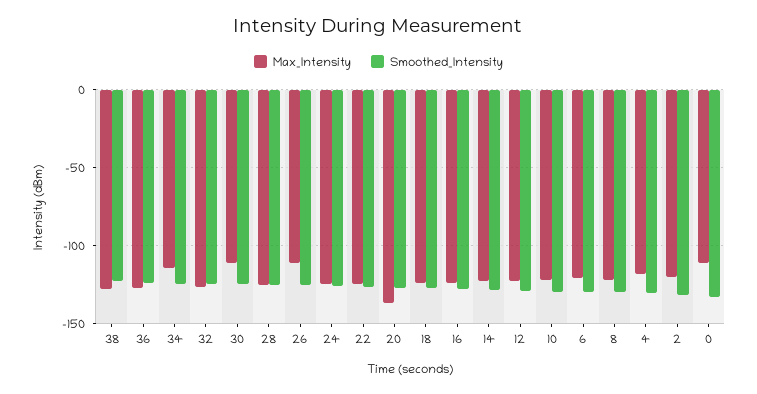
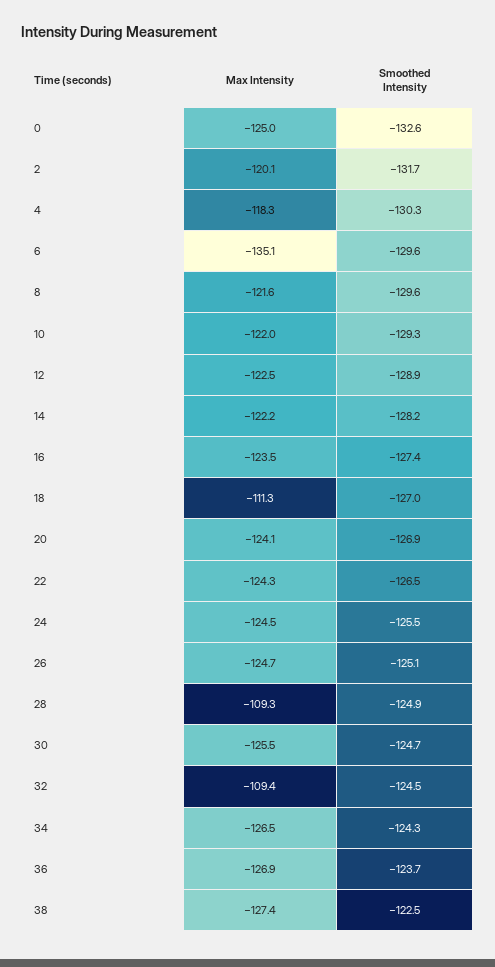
Max_Intensity, 34: -115 -> -126.5
Max_Intensity, 32: -125 -> -109.4
Max_Intensity, 30: -110 -> -125.5
Max_Intensity, 28: -125 -> -109.3
Max_Intensity, 26: -110 -> -124.7
Max_Intensity, 20: -135 -> -124.1
Max_Intensity, 18: -125 -> -111.3
Max_Intensity, 6: -120 -> -135.1
Max_Intensity, 0: -110 -> -125

